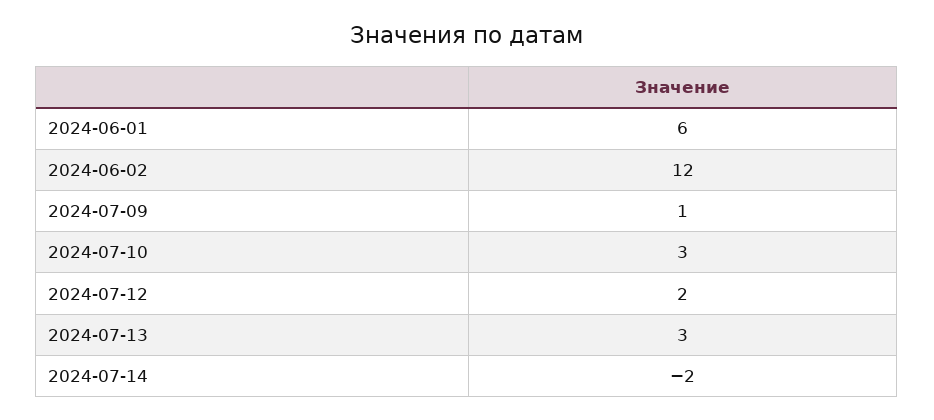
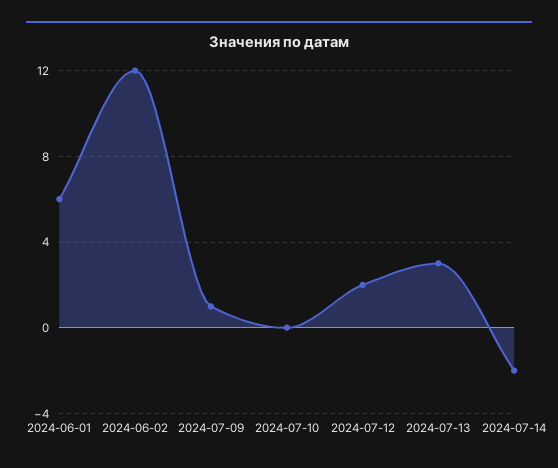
2024-07-10: 3 -> 0

